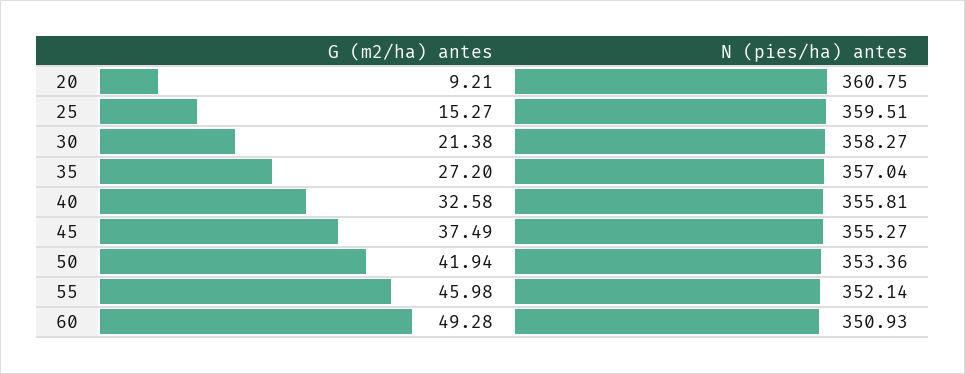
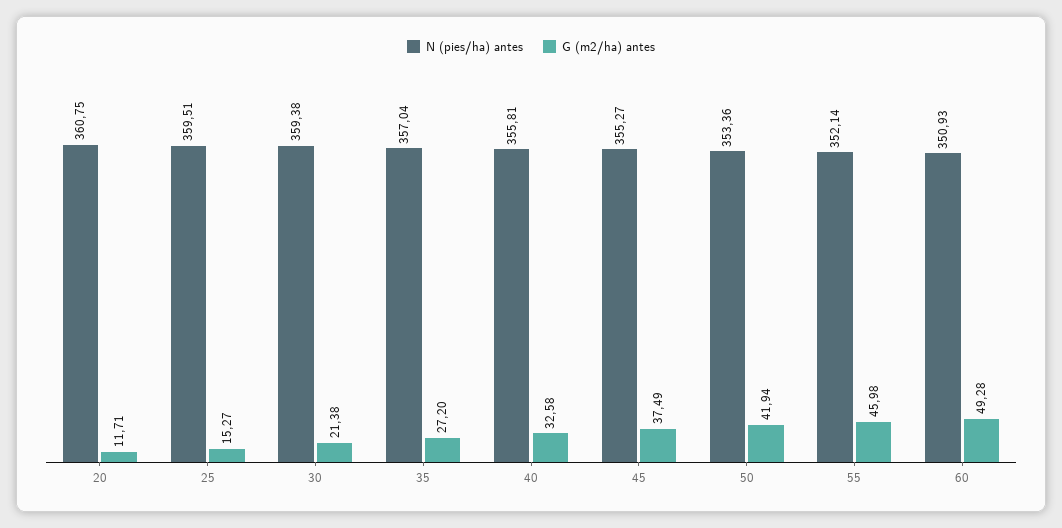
G (m2/ha) antes, 20: 9.21 -> 11.71
N (pies/ha) antes, 30: 358.27 -> 359.38

